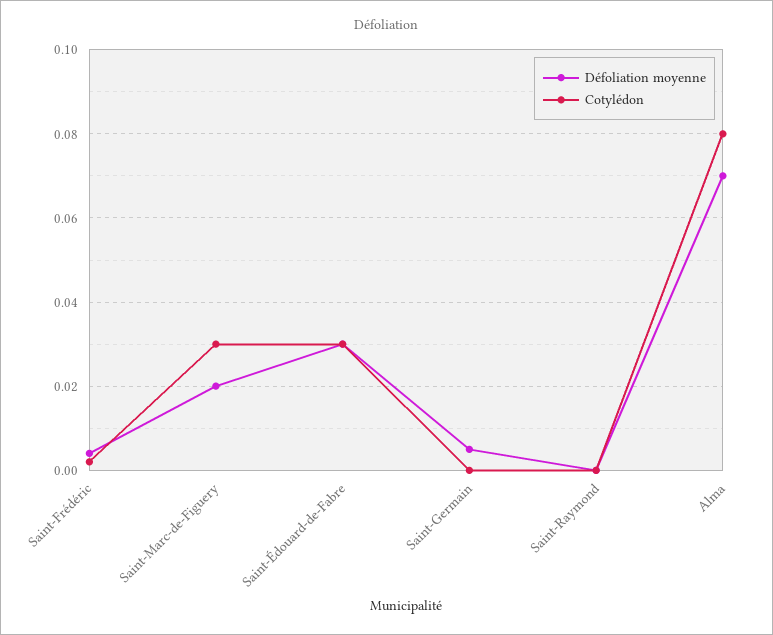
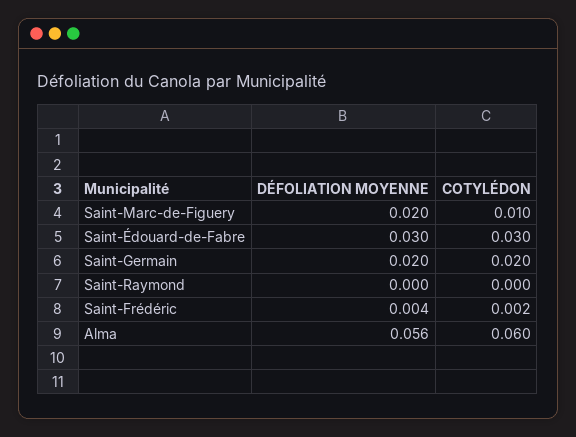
Cotylédon, Saint-Marc-de-Figuery: 0.03 -> 0.01
Défoliation moyenne, Saint-Germain: 0.005 -> 0.02
Cotylédon, Saint-Germain: 0 -> 0.02
Défoliation moyenne, Alma: 0.07 -> 0.056
Cotylédon, Alma: 0.08 -> 0.06

